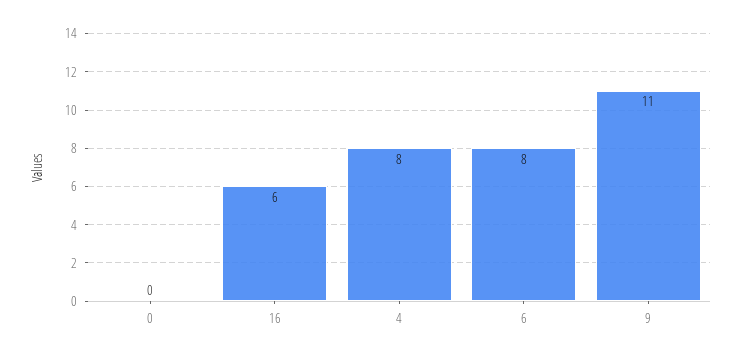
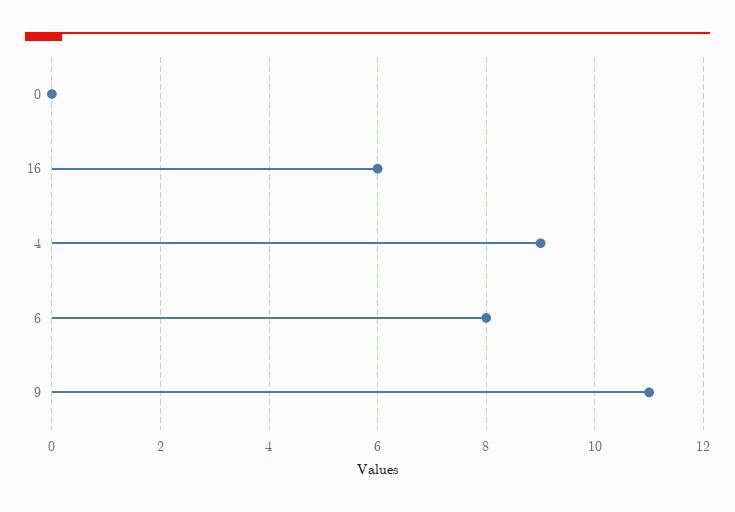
4: 8 -> 9

